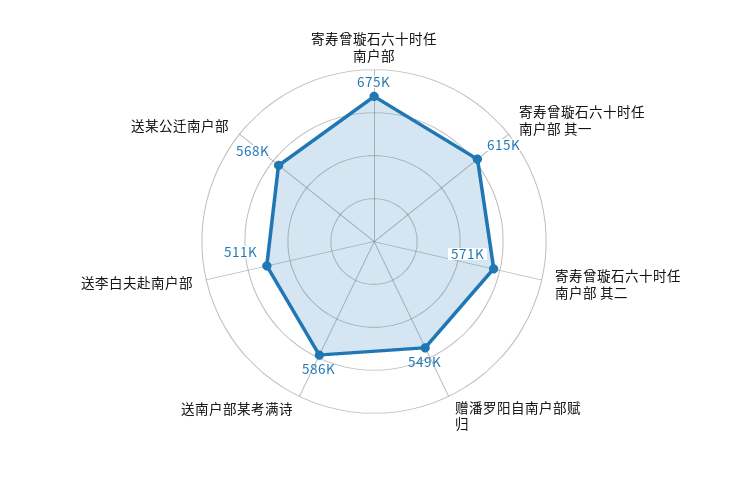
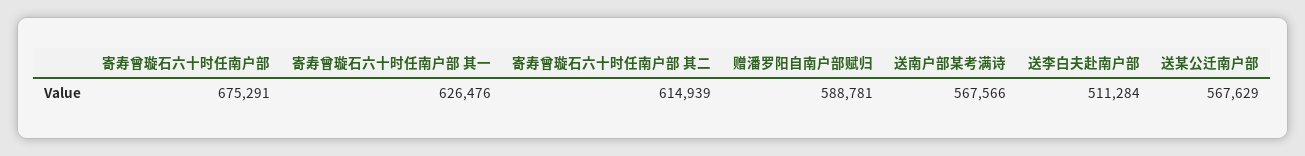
寄寿曾璇石六十时任南户部 其一: 615000 -> 626476
寄寿曾璇石六十时任南户部 其二: 571000 -> 614939
赠潘罗阳自南户部赋归: 549000 -> 588781
送南户部某考满诗: 586000 -> 567566

